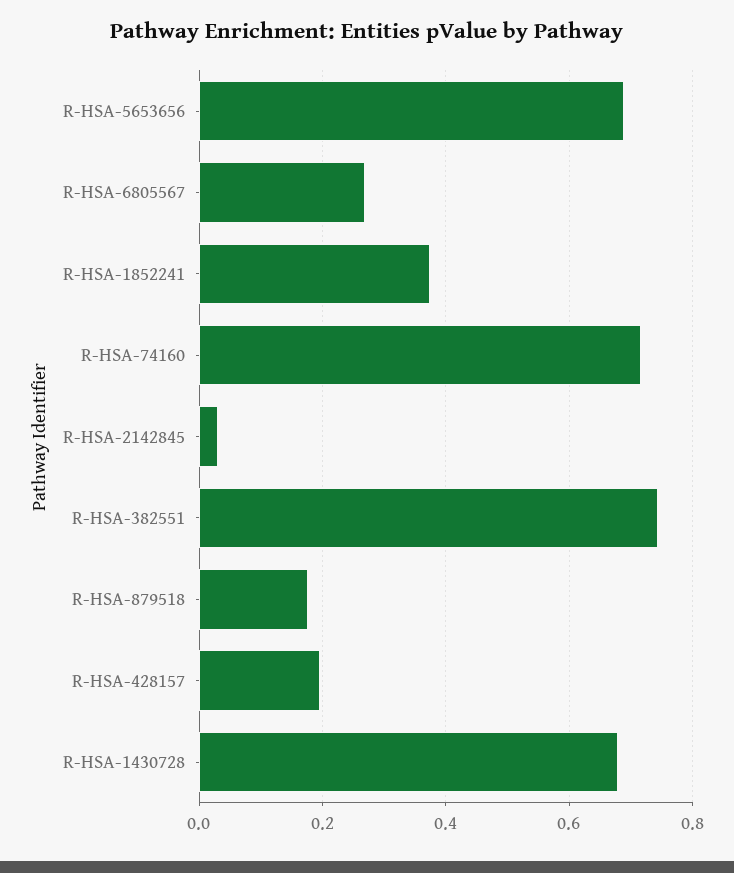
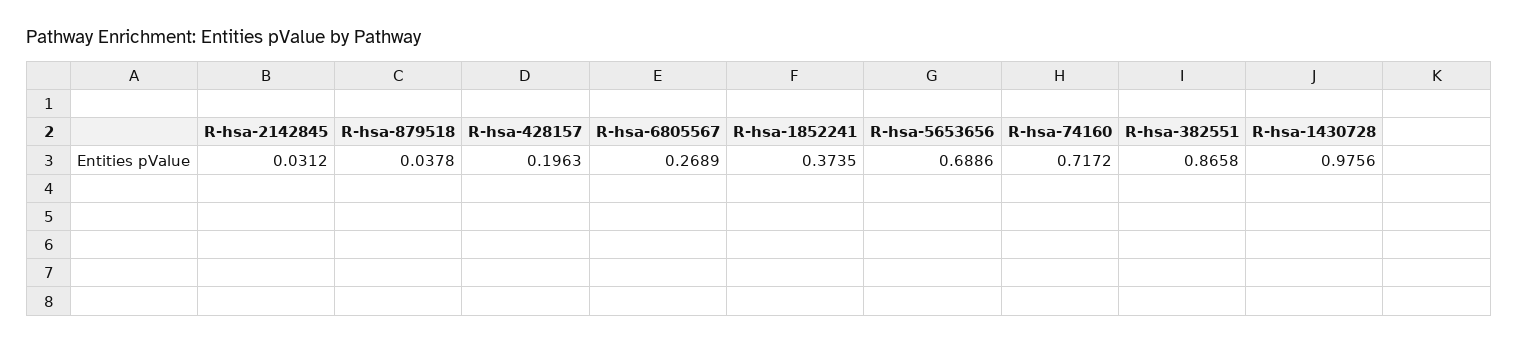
R-HSA-382551: 0.74 -> 0.8658
R-HSA-879518: 0.18 -> 0.0378
R-HSA-1430728: 0.68 -> 0.9756

